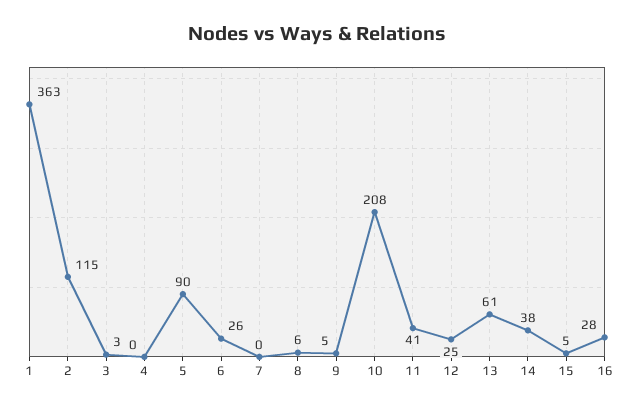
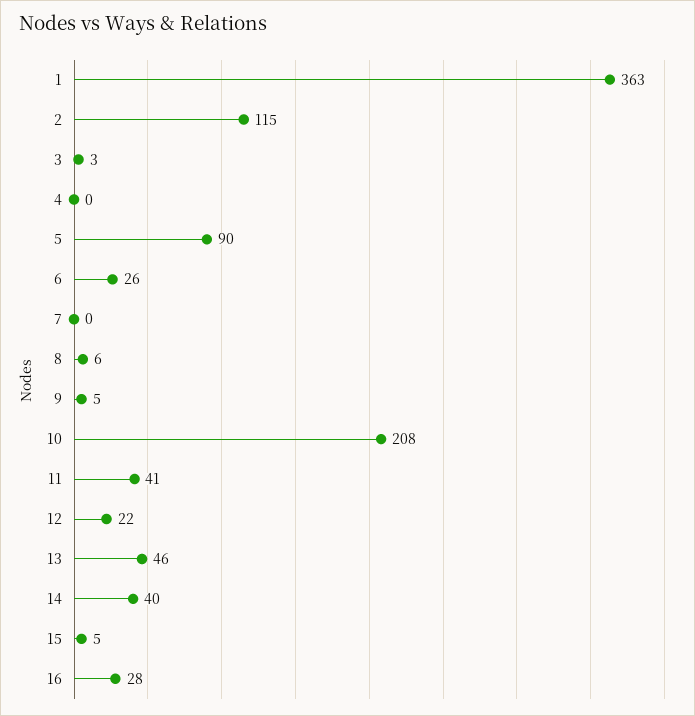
12: 25 -> 22
13: 61 -> 46
14: 38 -> 40

